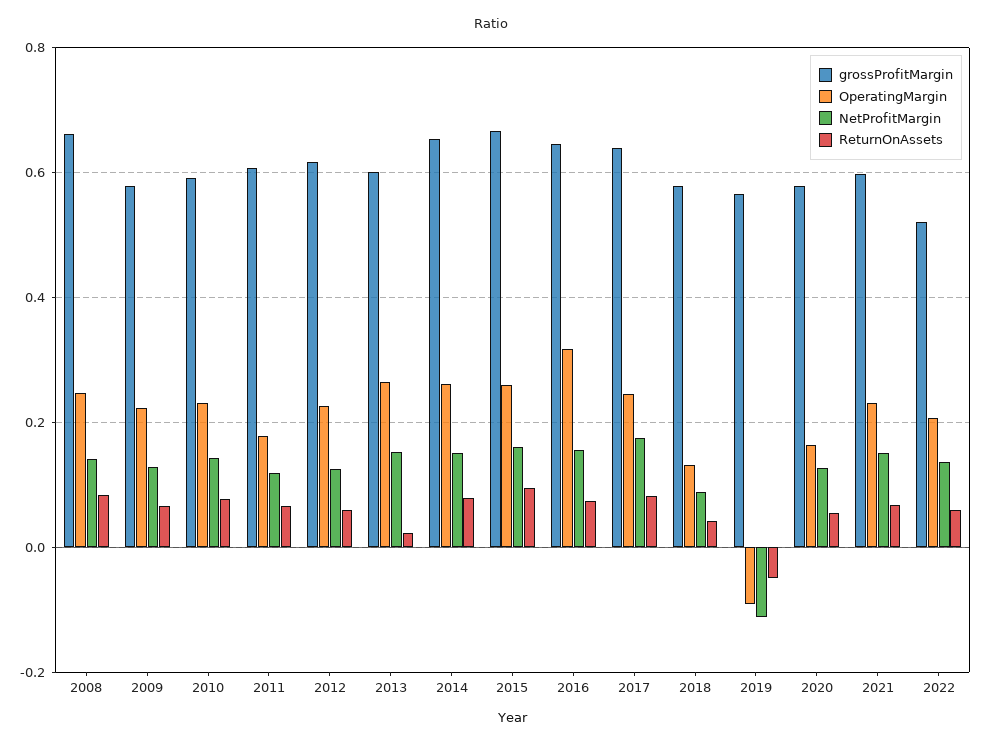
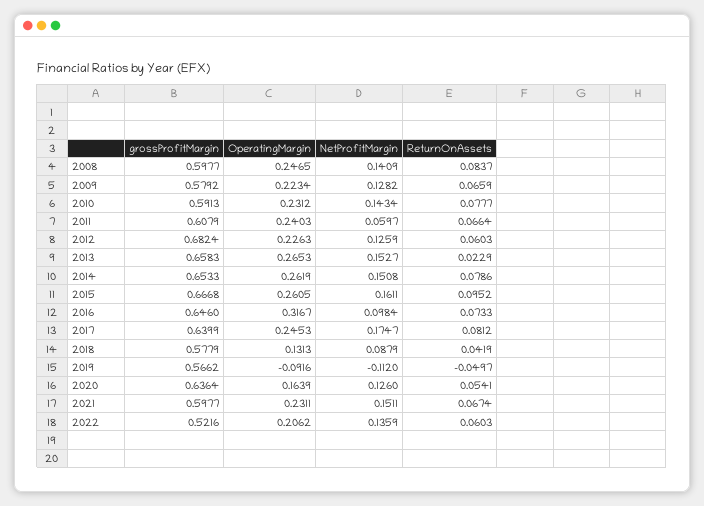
grossProfitMargin, 2008: 0.66 -> 0.5977
OperatingMargin, 2011: 0.18 -> 0.2403
NetProfitMargin, 2011: 0.12 -> 0.0597
grossProfitMargin, 2012: 0.62 -> 0.6824
grossProfitMargin, 2013: 0.6 -> 0.6583
NetProfitMargin, 2016: 0.16 -> 0.0984
grossProfitMargin, 2020: 0.58 -> 0.6364

